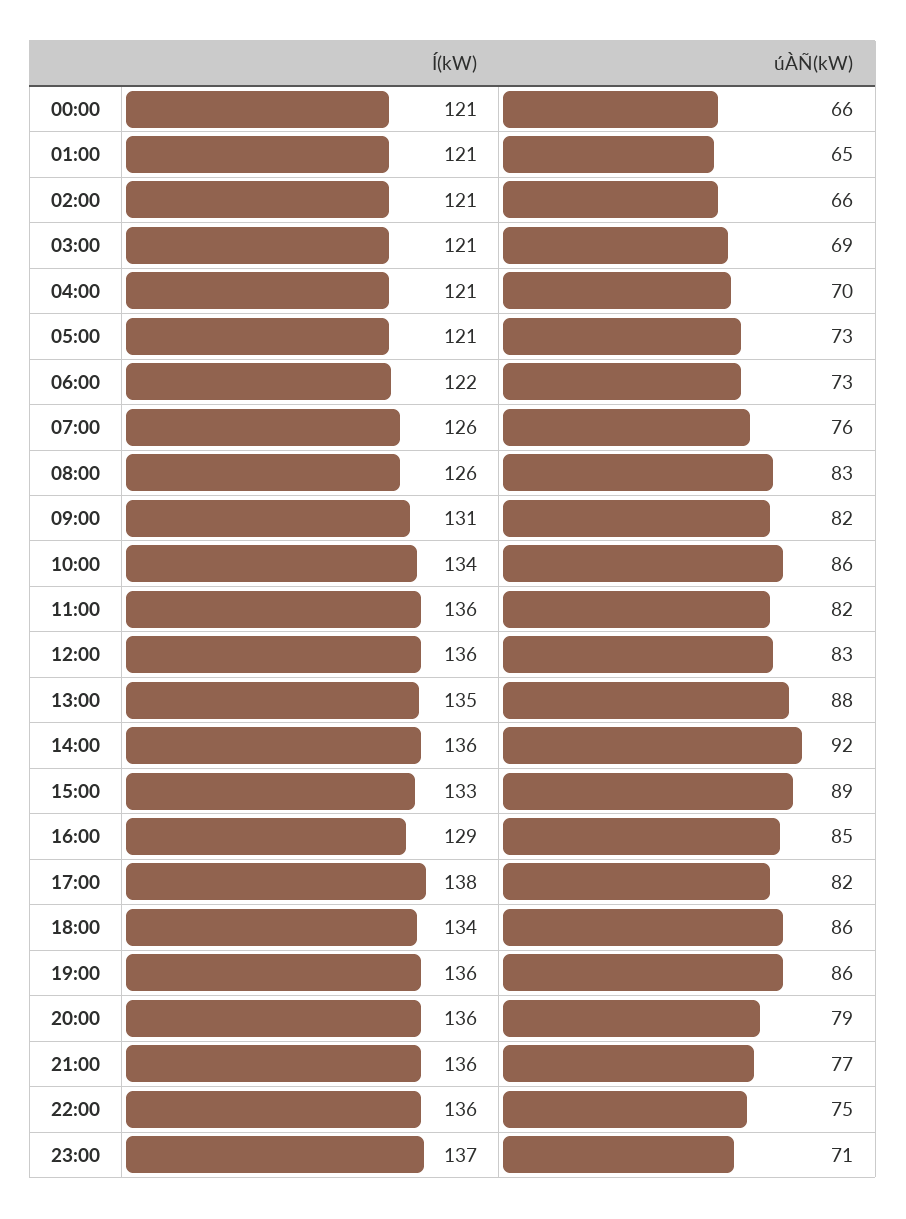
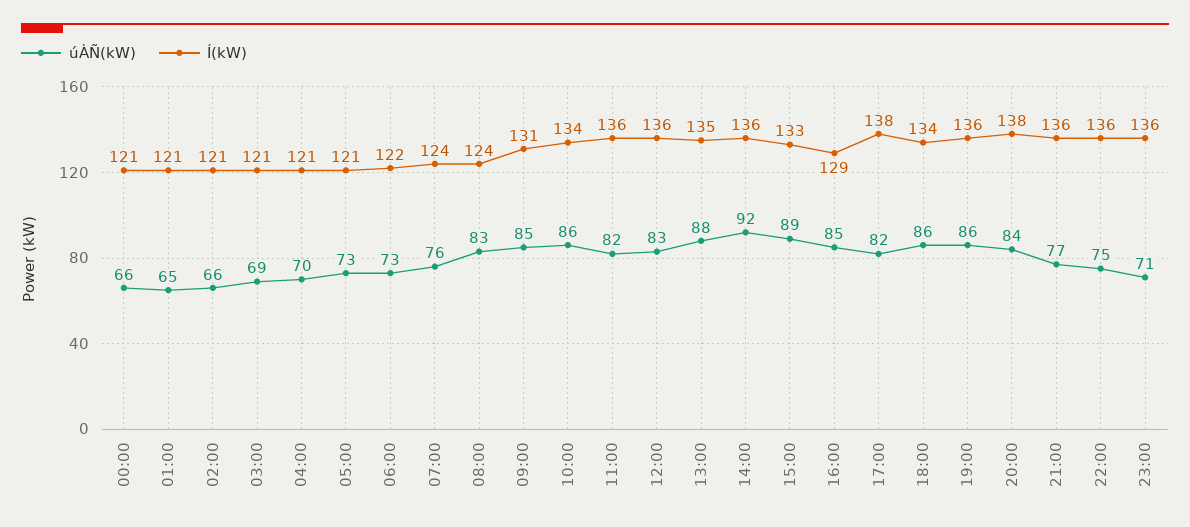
Í(kW), 07:00: 126 -> 124
Í(kW), 08:00: 126 -> 124
úÀÑ(kW), 09:00: 82 -> 85
Í(kW), 20:00: 136 -> 138
úÀÑ(kW), 20:00: 79 -> 84
Í(kW), 23:00: 137 -> 136

